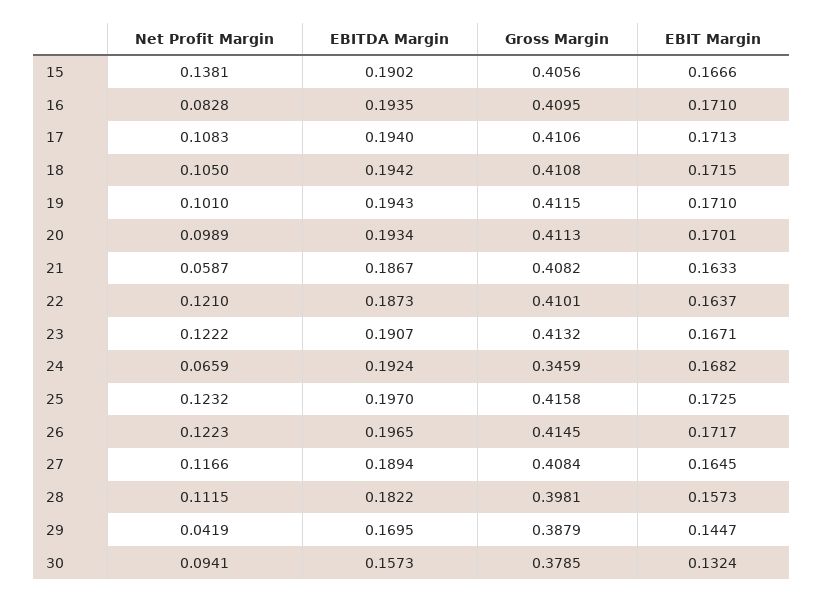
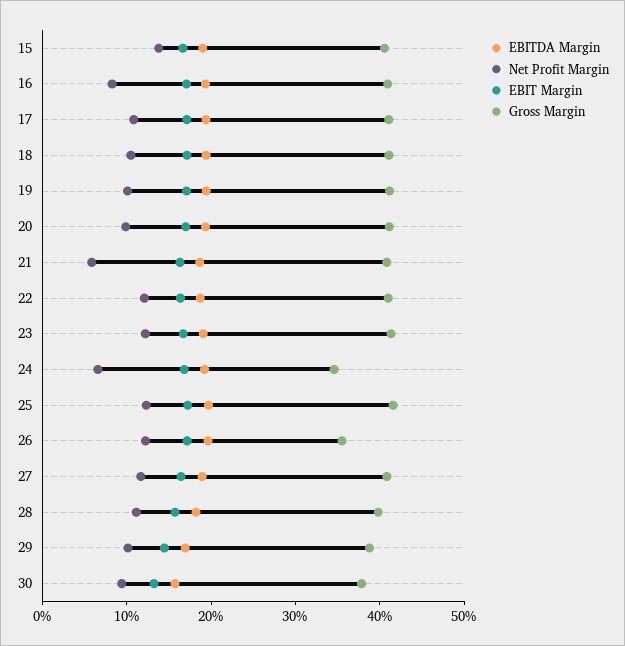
Gross Margin, 26: 0.4145 -> 0.36
Net Profit Margin, 29: 0.0419 -> 0.1

